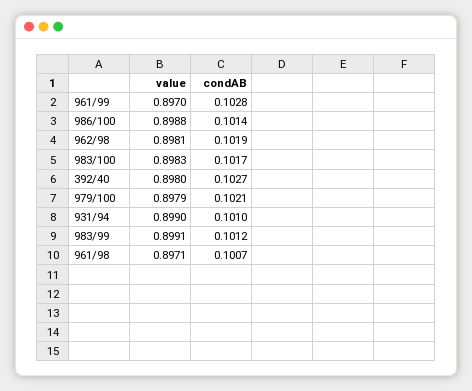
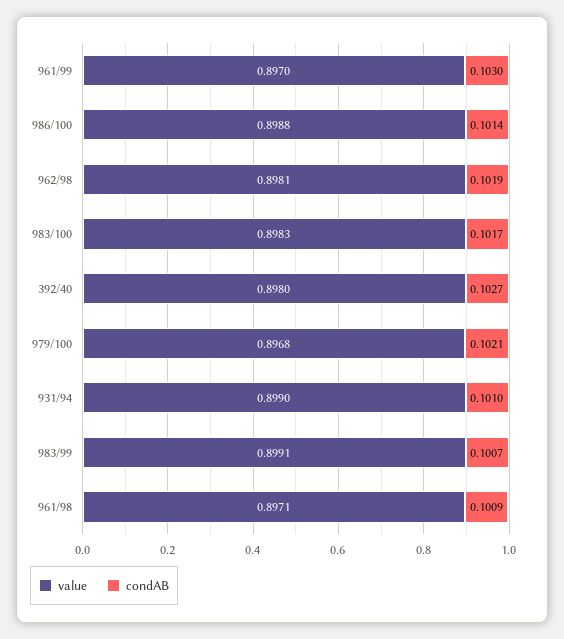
condAB, 961/99: 0.1028 -> 0.103
value, 979/100: 0.8979 -> 0.8968
condAB, 983/99: 0.1012 -> 0.1007
condAB, 961/98: 0.1007 -> 0.1009

